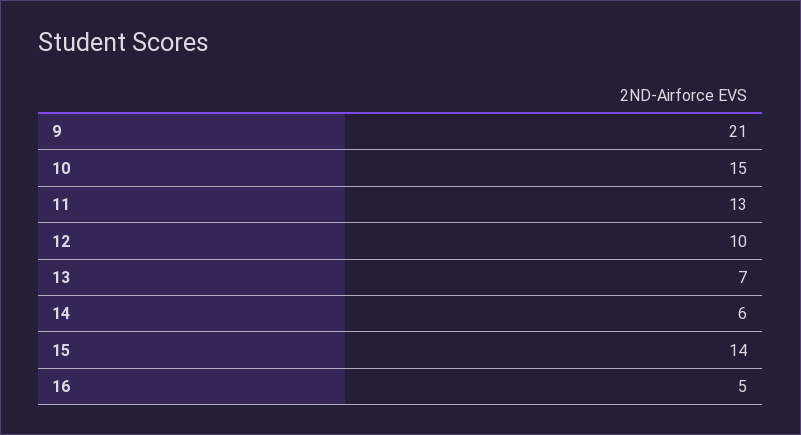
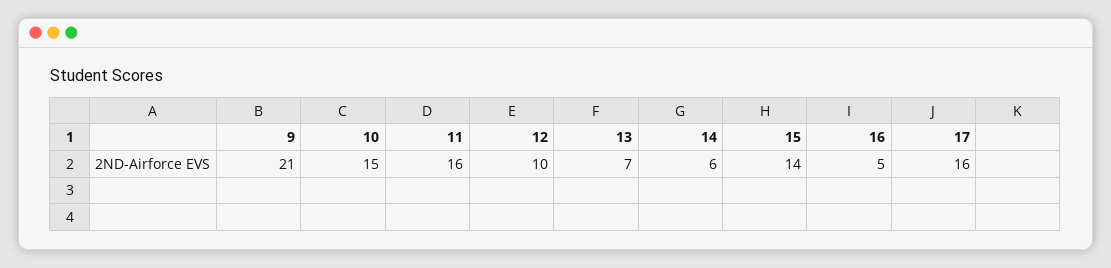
11: 13 -> 16
17: none -> 16

